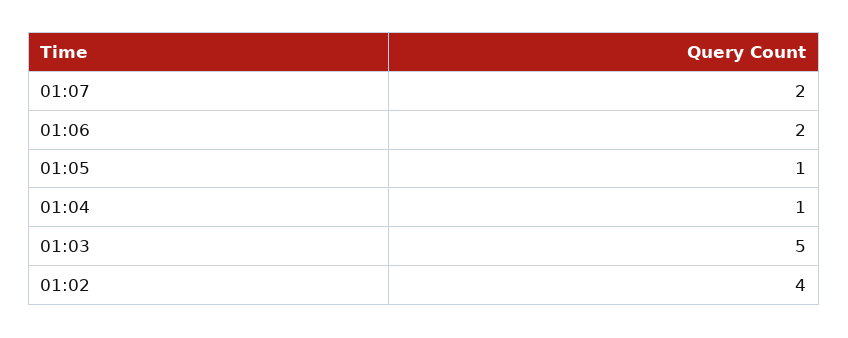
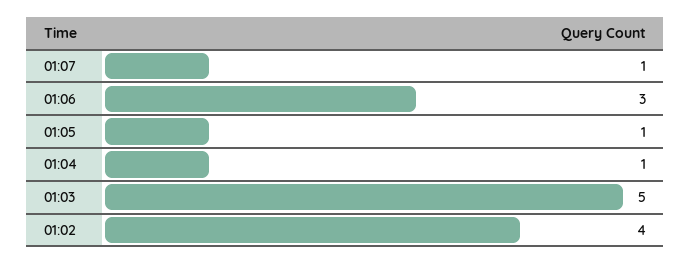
01:07: 2 -> 1
01:06: 2 -> 3

